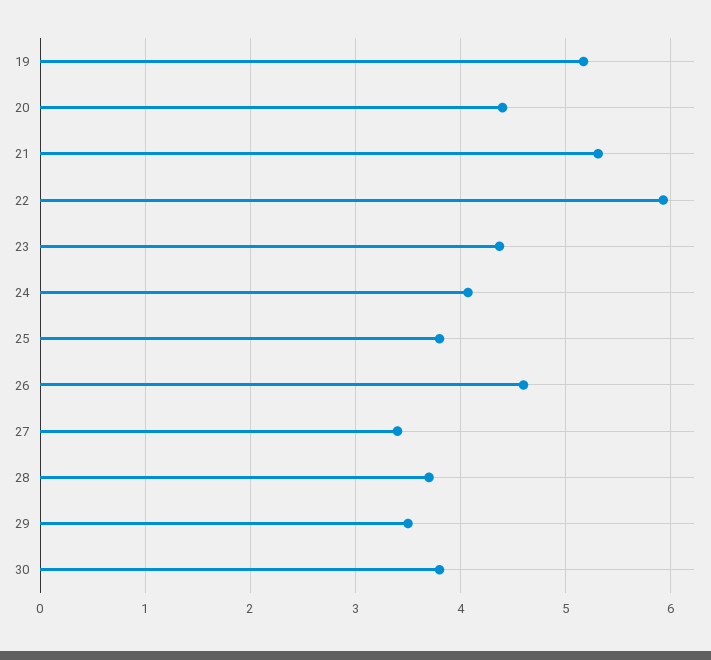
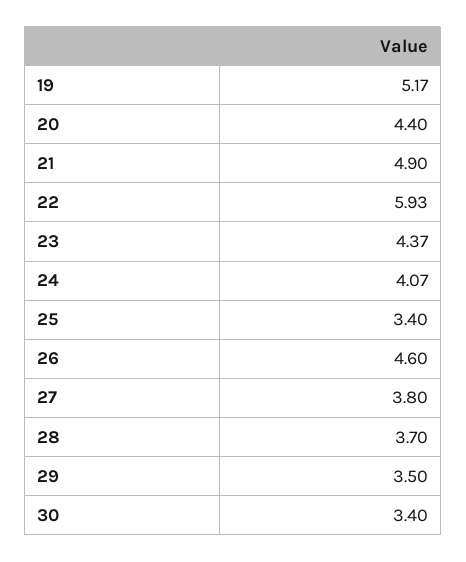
21: 5.3 -> 4.9
25: 3.8 -> 3.4
27: 3.4 -> 3.8
30: 3.8 -> 3.4

